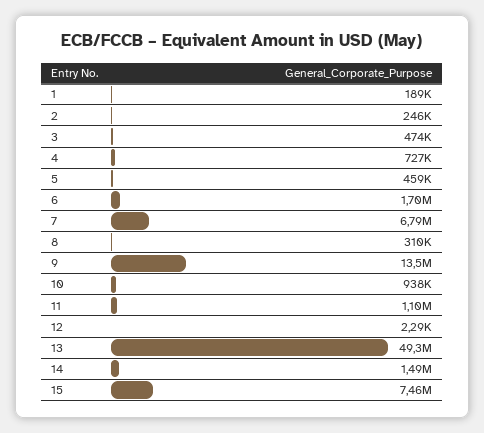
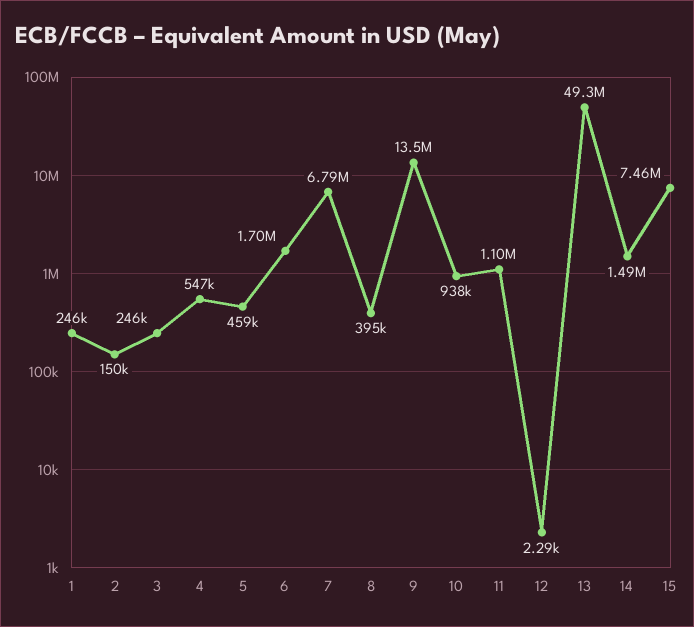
1: 189000 -> 246000
2: 246000 -> 150000
3: 474000 -> 246000
4: 727000 -> 547000
8: 310000 -> 395000

